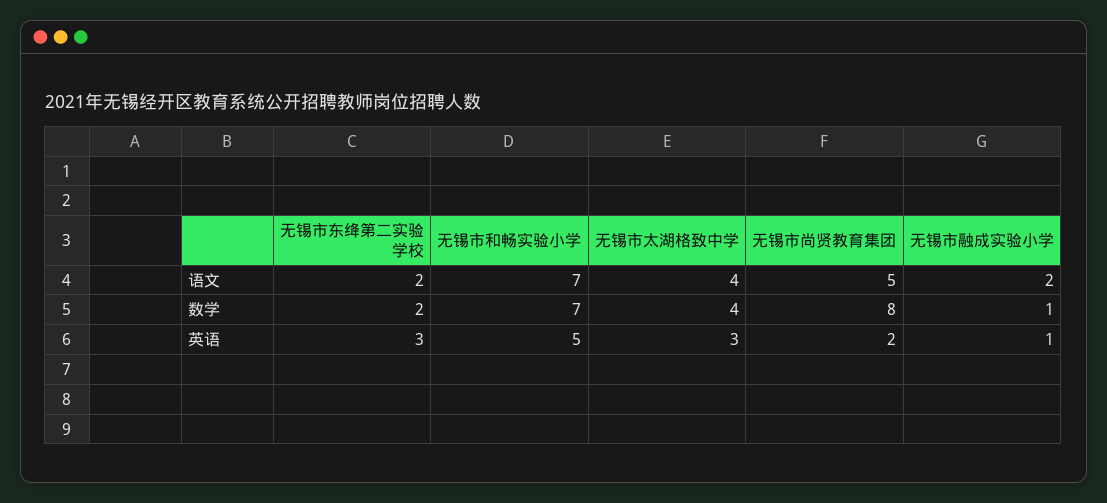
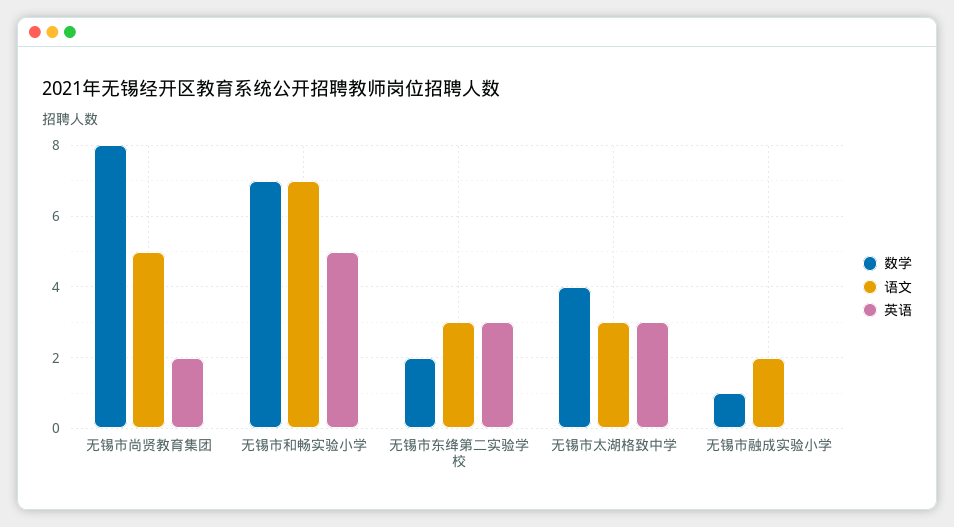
语文, 无锡市东绛第二实验学校: 2 -> 3
语文, 无锡市太湖格致中学: 4 -> 3
英语, 无锡市融成实验小学: 1 -> 0

